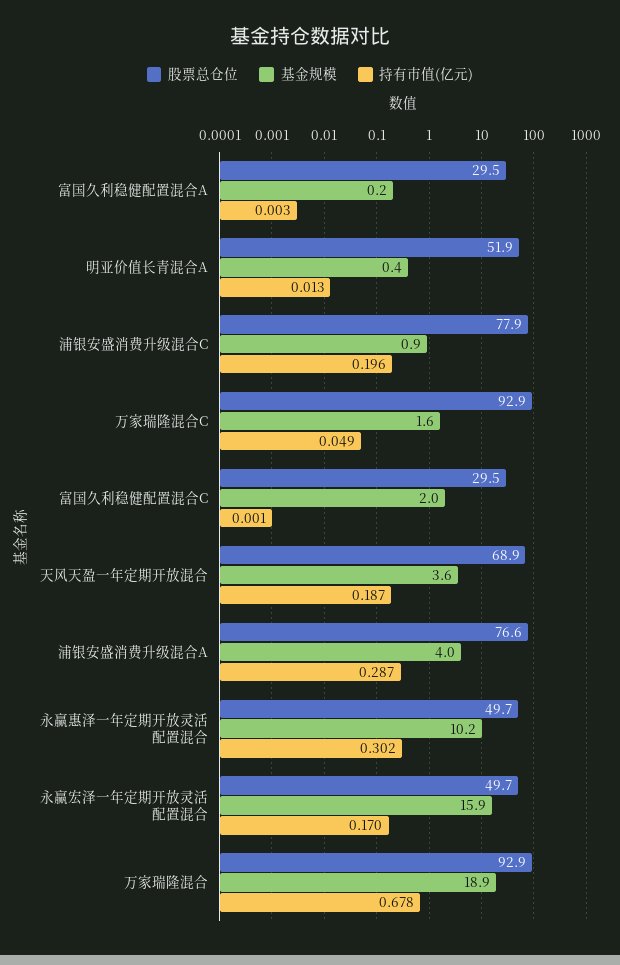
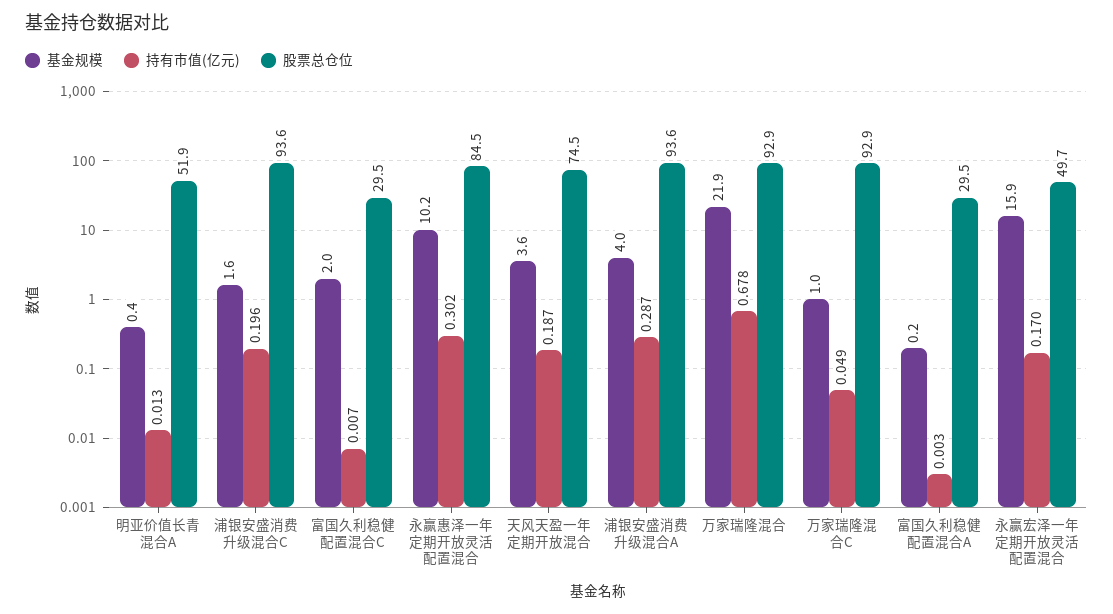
股票总仓位, 浦银安盛消费升级混合C: 77.9 -> 93.6
基金规模, 浦银安盛消费升级混合C: 0.9 -> 1.6
基金规模, 万家瑞隆混合C: 1.6 -> 1
持有市值(亿元), 富国久利稳健配置混合C: 0.001 -> 0.007
股票总仓位, 天风天盈一年定期开放混合: 68.9 -> 74.5
股票总仓位, 浦银安盛消费升级混合A: 76.6 -> 93.6
股票总仓位, 永赢惠泽一年定期开放灵活配置混合: 49.7 -> 84.5
基金规模, 万家瑞隆混合: 18.9 -> 21.9

